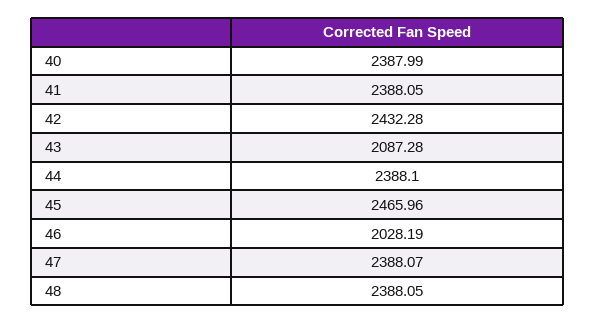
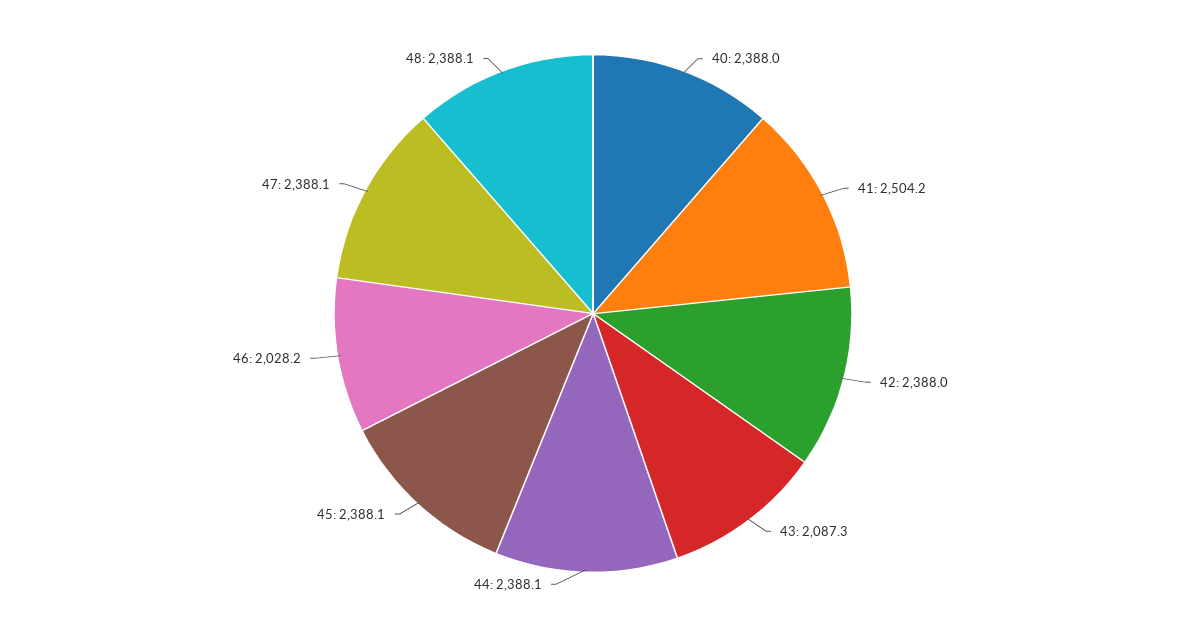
41: 2388.05 -> 2504.2
42: 2432.28 -> 2388
45: 2465.96 -> 2388.1

